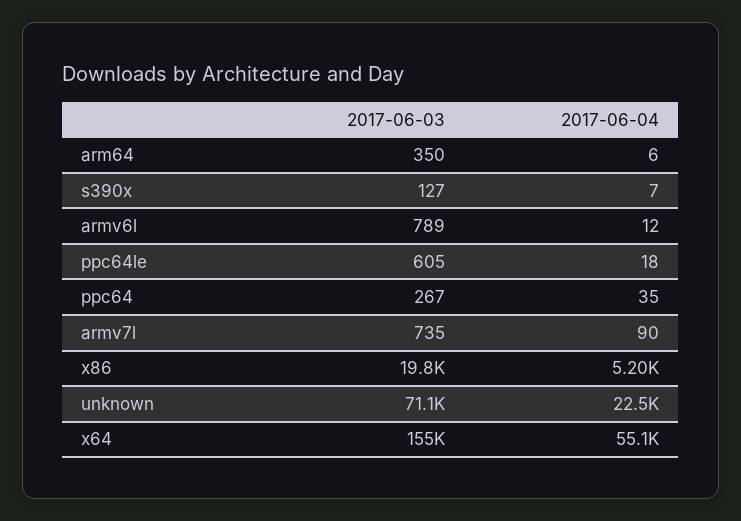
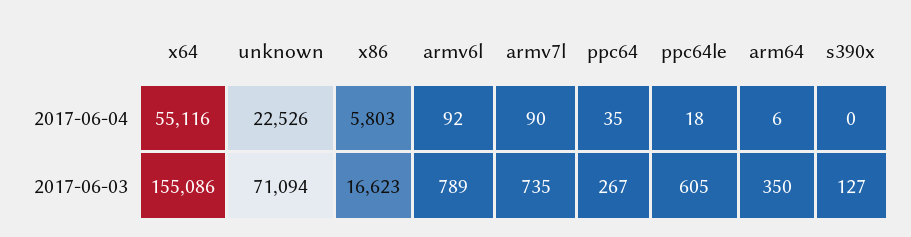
2017-06-04, s390x: 7 -> 0
2017-06-04, armv6l: 12 -> 92
2017-06-03, x86: 19800 -> 16623
2017-06-04, x86: 5200 -> 5803

